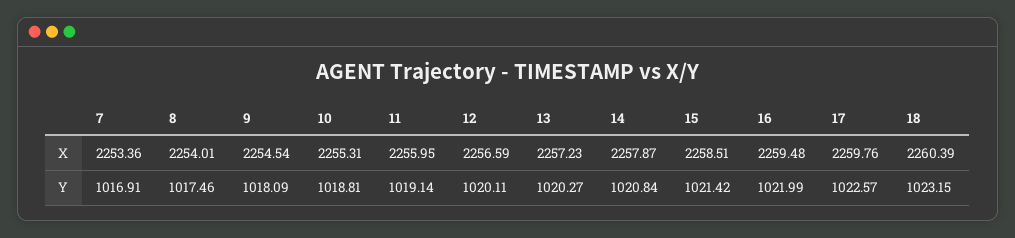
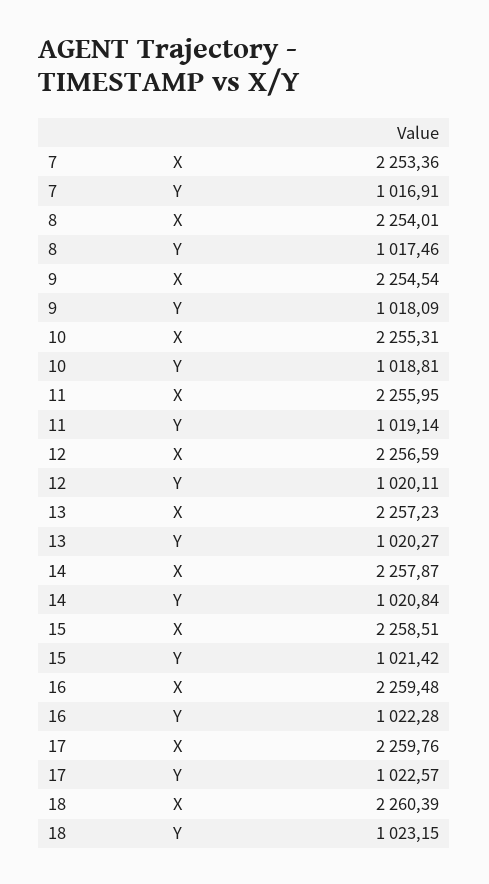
16, Y: 1021.99 -> 1022.28

